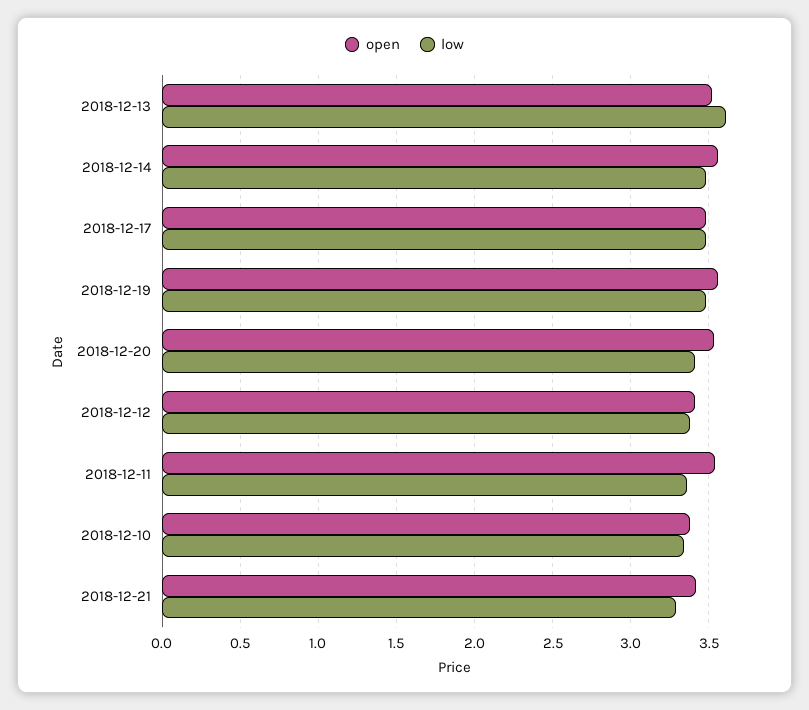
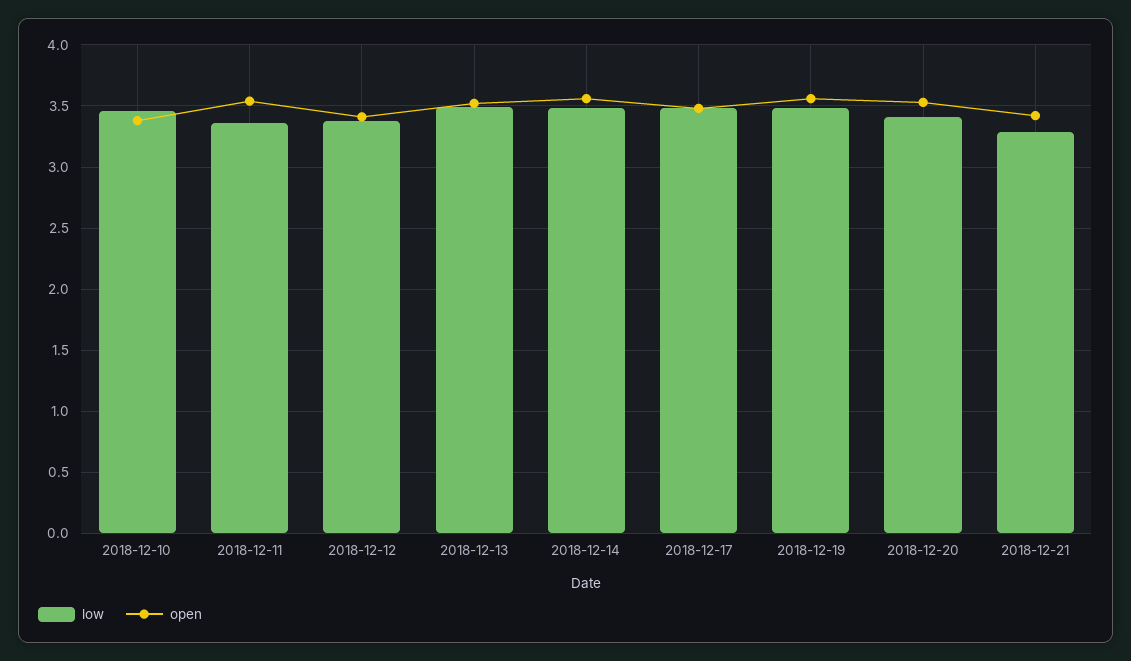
low, 2018-12-13: 3.6 -> 3.5
low, 2018-12-10: 3.35 -> 3.45

